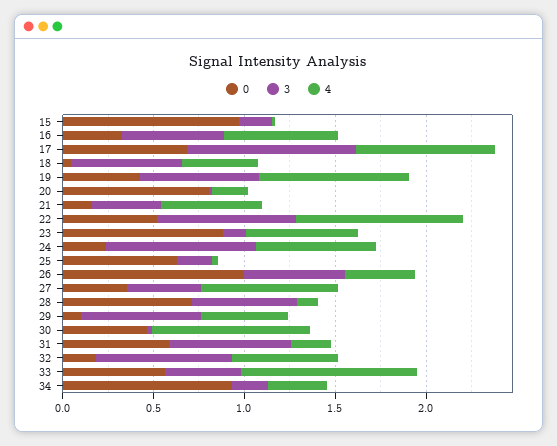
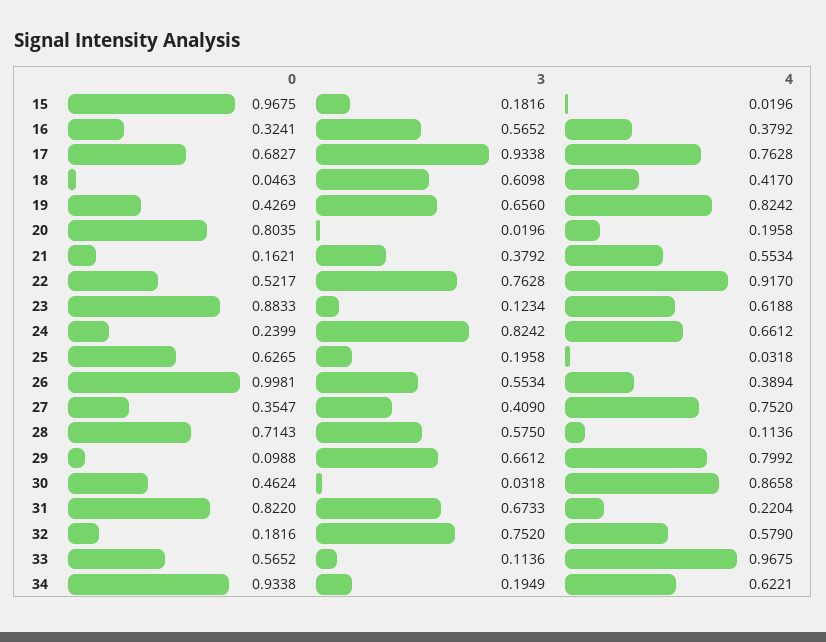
4, 16: 0.6 -> 0.3792
4, 29: 0.5 -> 0.7992
0, 31: 0.6 -> 0.822
3, 33: 0.4 -> 0.1136
4, 34: 0.3 -> 0.6221

